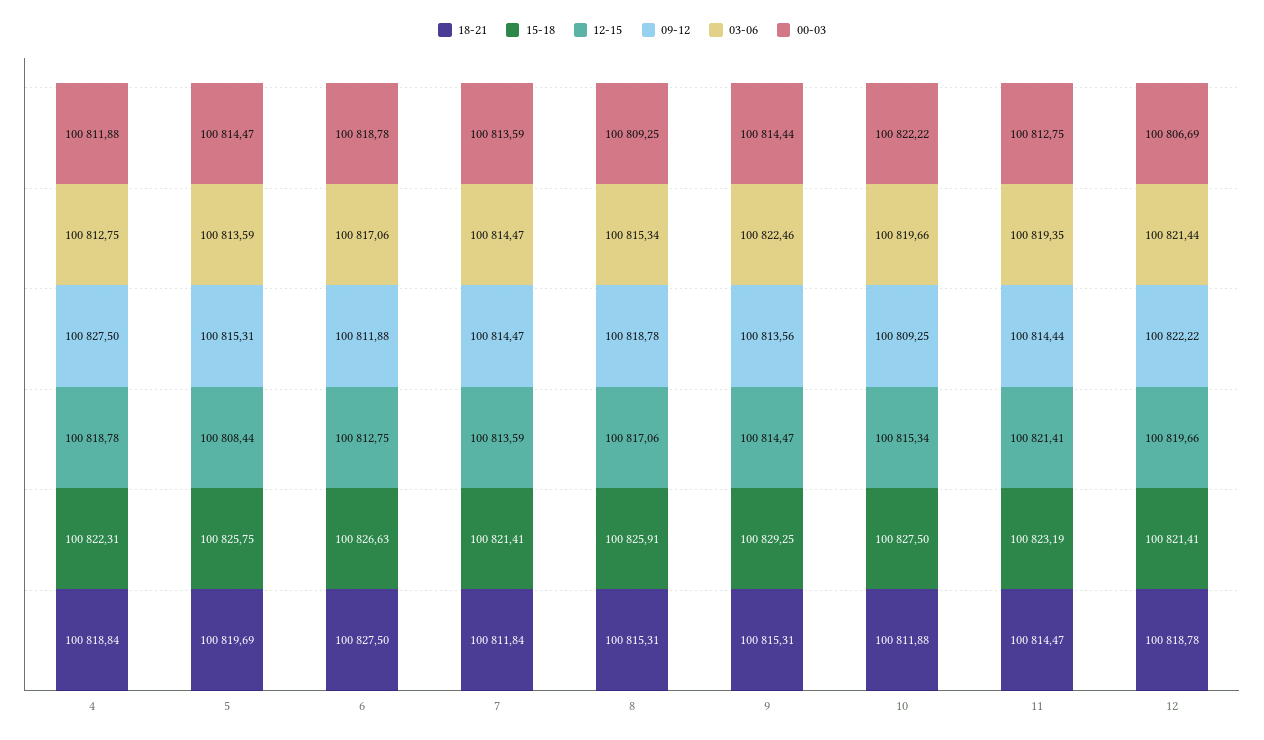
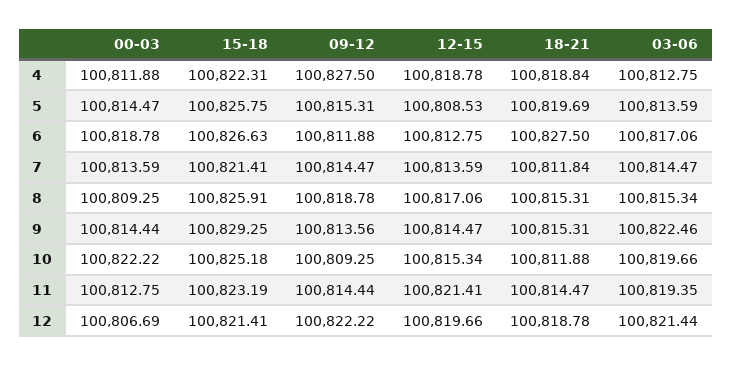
12-15, 5: 100808.44 -> 100808.53
15-18, 10: 100827.5 -> 100825.18

